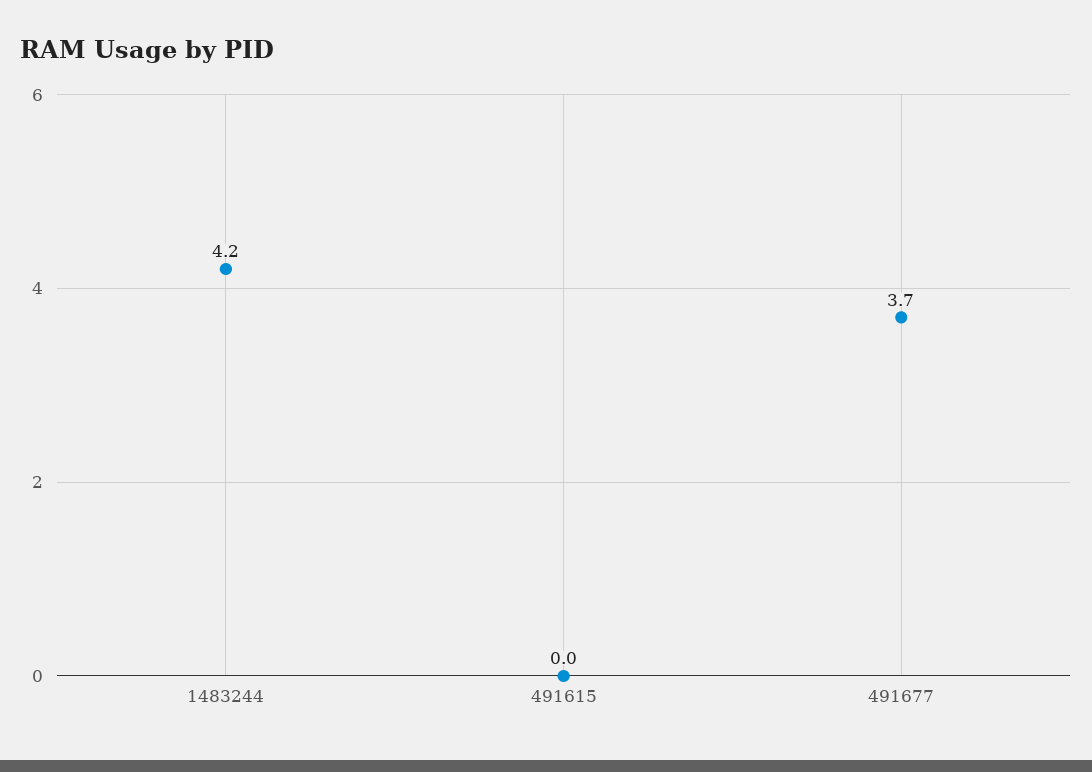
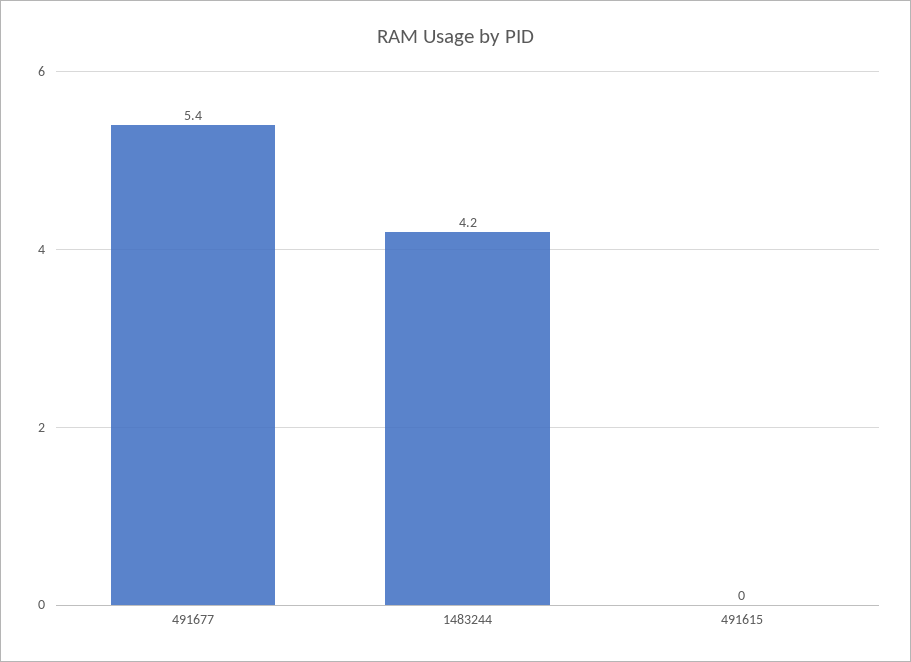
491677: 3.7 -> 5.4

